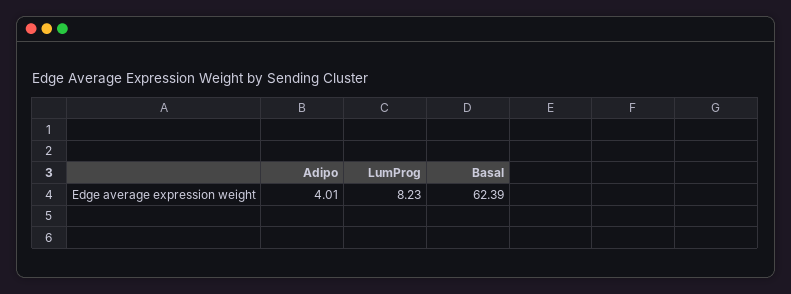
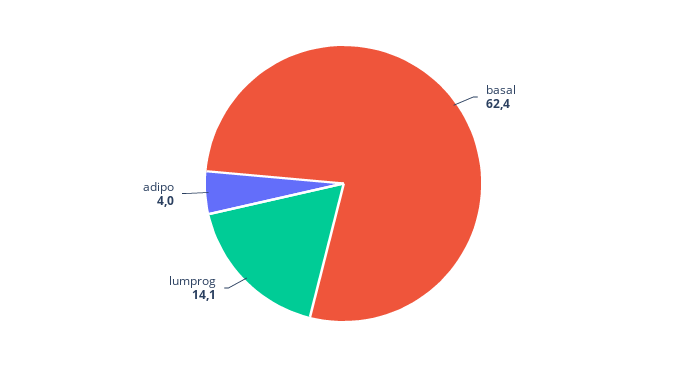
LumProg: 8.23 -> 14.1

